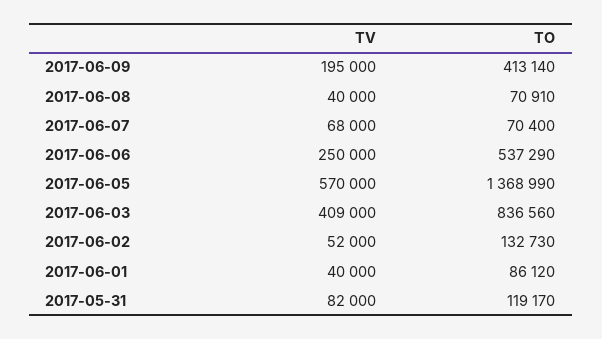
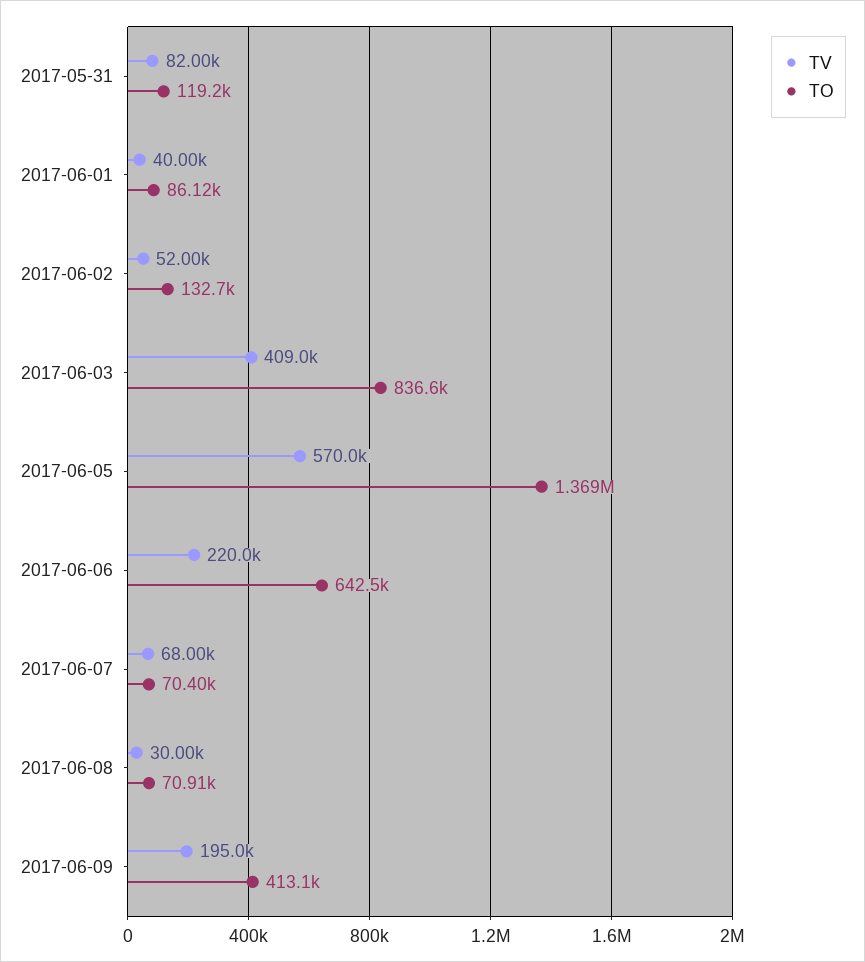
TV, 2017-06-08: 40000 -> 30000
TV, 2017-06-06: 250000 -> 220000
TO, 2017-06-06: 537290 -> 642500

